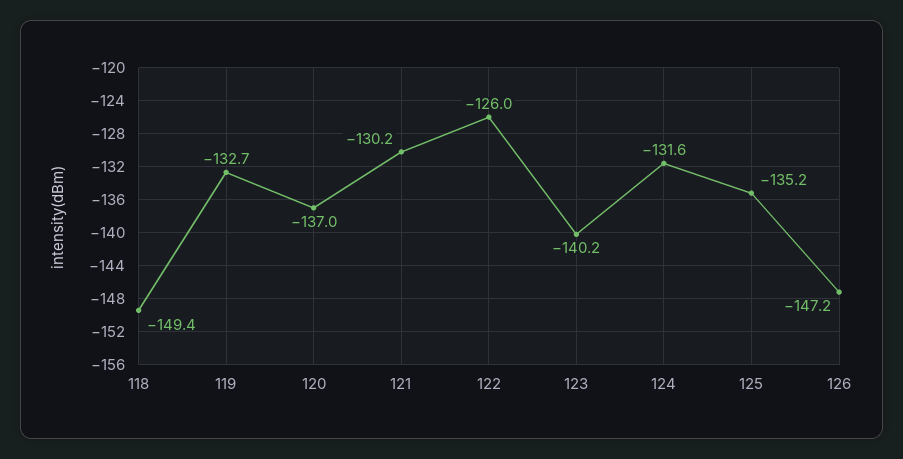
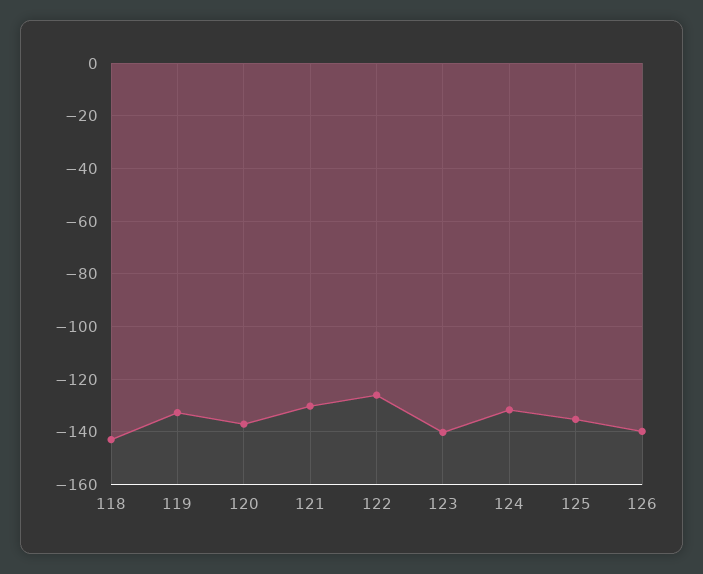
118: -149.4 -> -142.5
126: -147.2 -> -140

